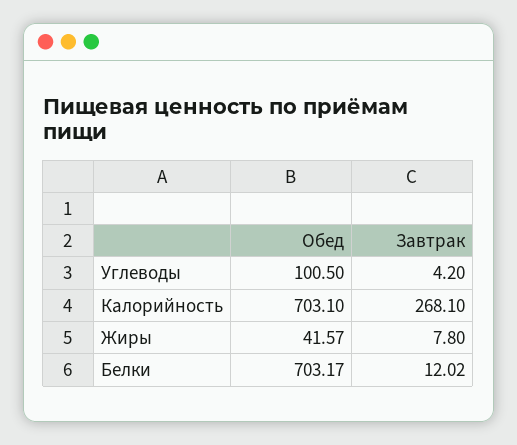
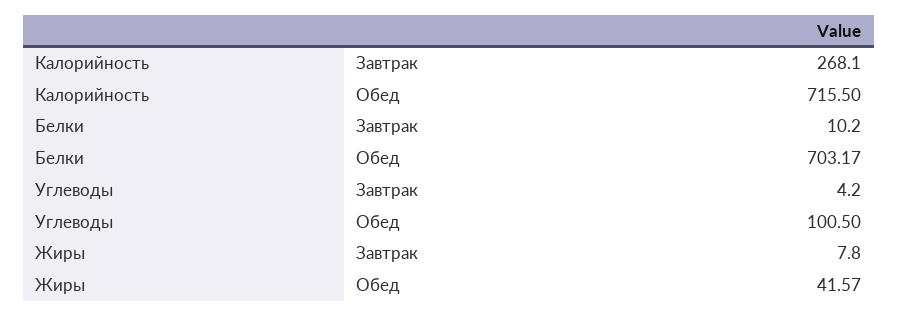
Обед, Калорийность: 703.1 -> 715.5
Завтрак, Белки: 12.02 -> 10.2

